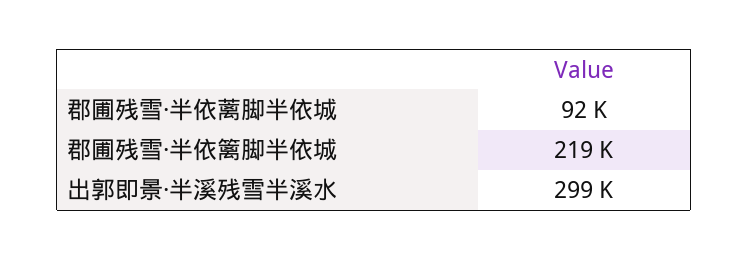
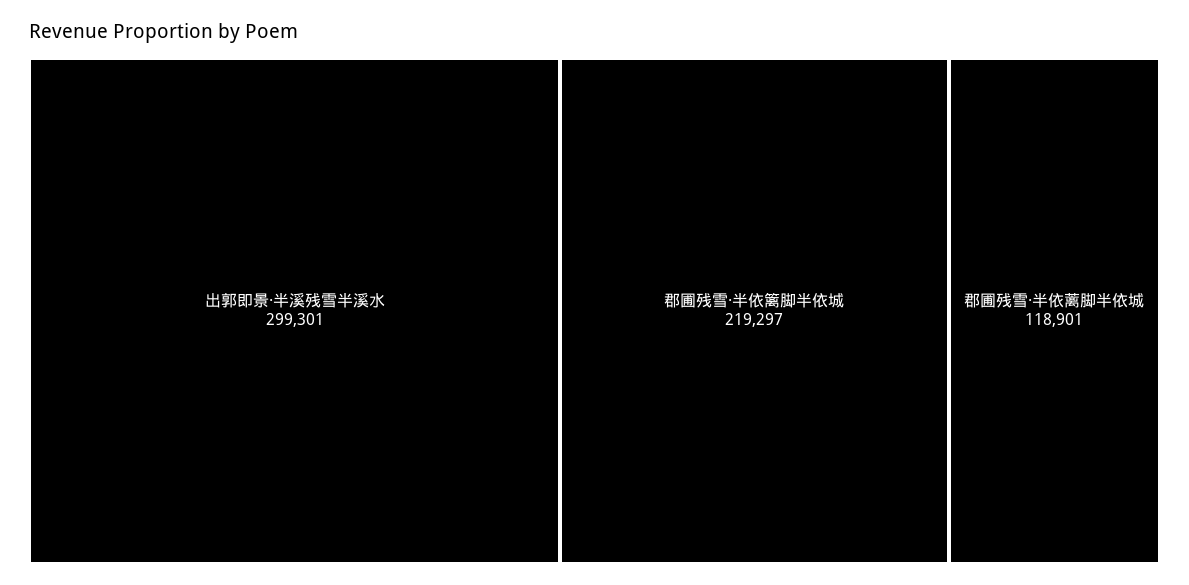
郡圃残雪·半依蓠脚半依城: 92000 -> 118901

